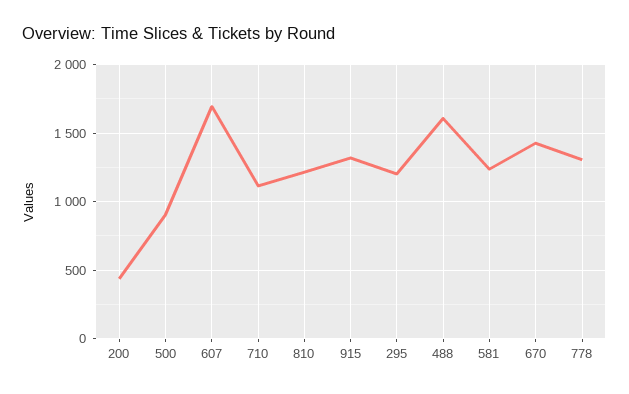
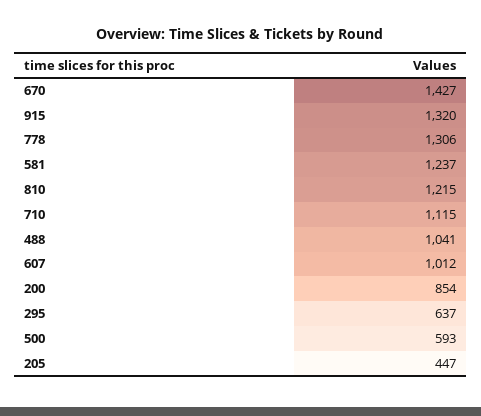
200: 450 -> 854
500: 900 -> 593
607: 1700 -> 1012
295: 1200 -> 637
488: 1600 -> 1041
205: none -> 447

